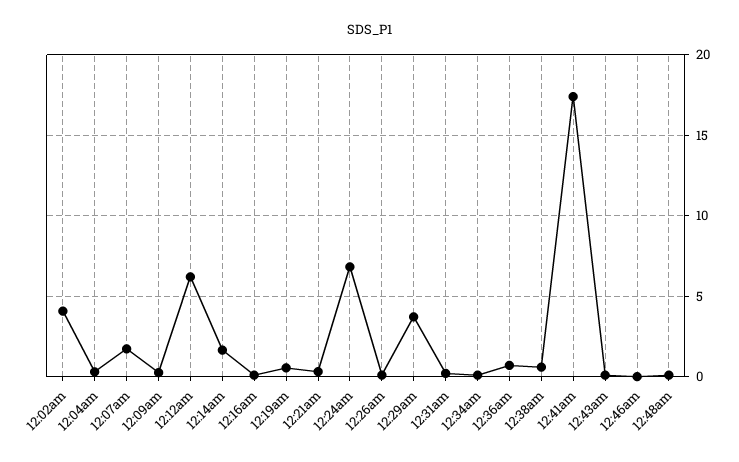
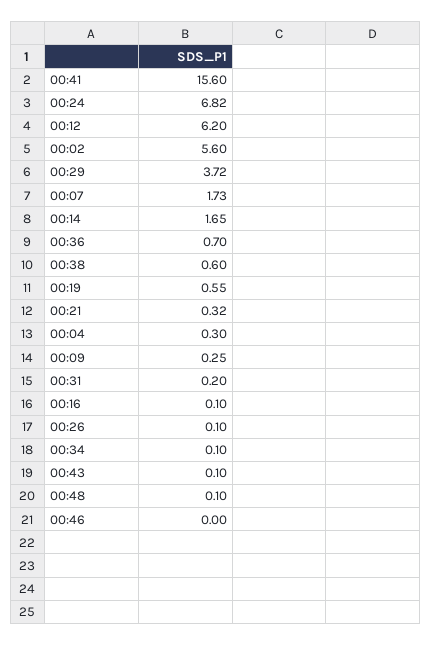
12:02am: 4 -> 5.6
12:41am: 17.5 -> 15.6

